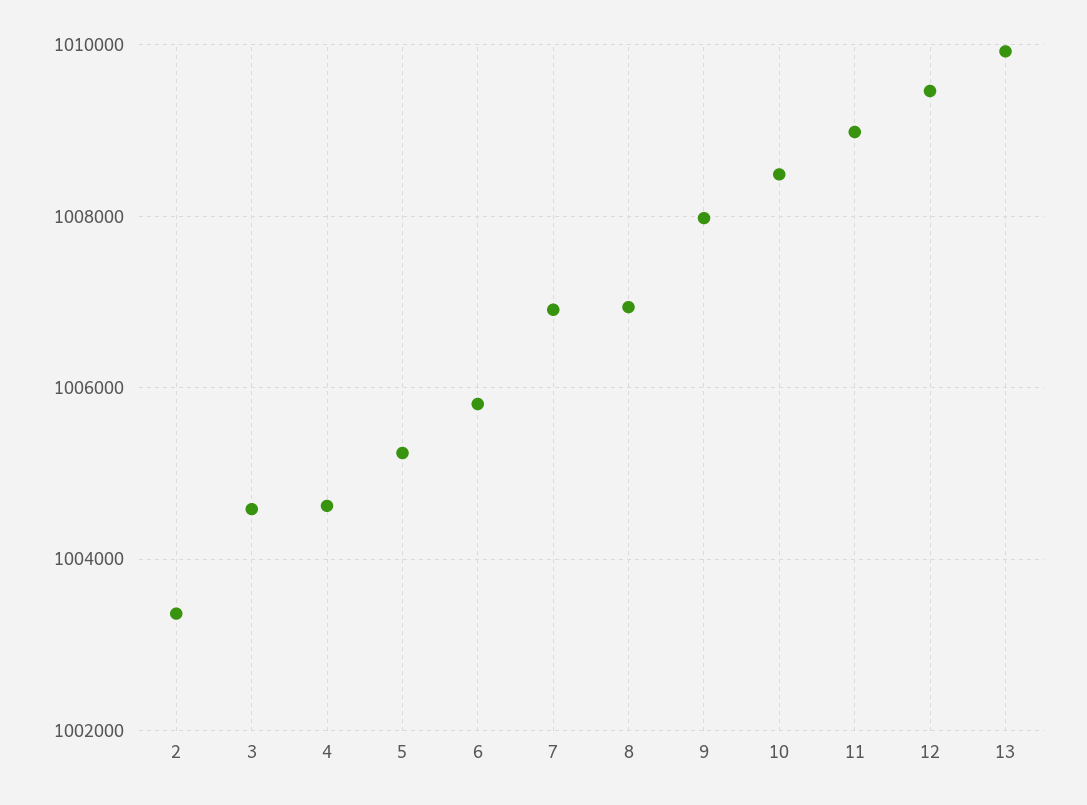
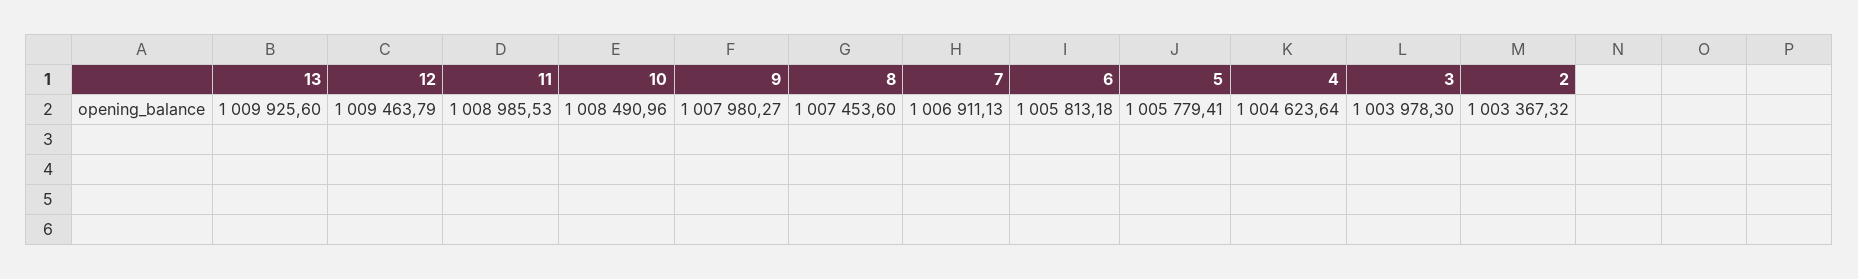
3: 1004600 -> 1003978.3
5: 1005200 -> 1005779.41
8: 1007000 -> 1007453.6

